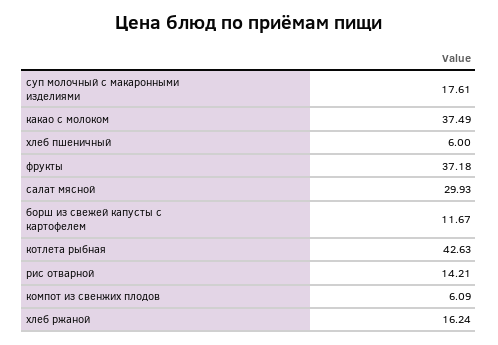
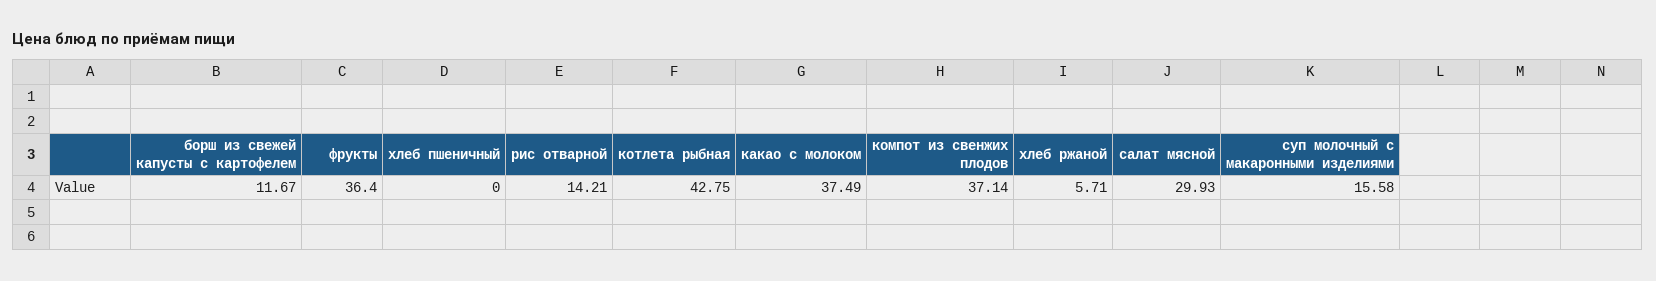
суп молочный с макаронными изделиями: 17.61 -> 15.58
хлеб пшеничный: 6 -> 0
фрукты: 37.18 -> 36.4
котлета рыбная: 42.63 -> 42.75
компот из свенжих плодов: 6.09 -> 37.14
хлеб ржаной: 16.24 -> 5.71

